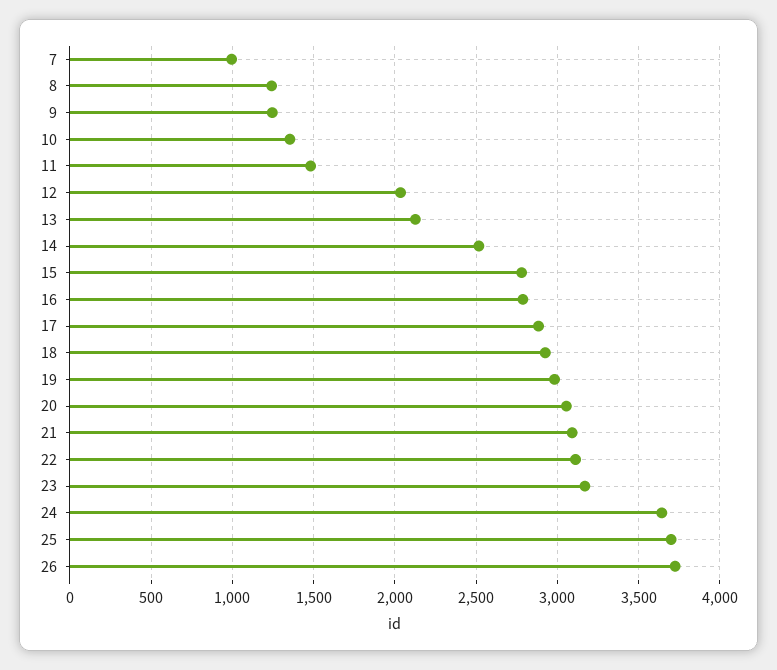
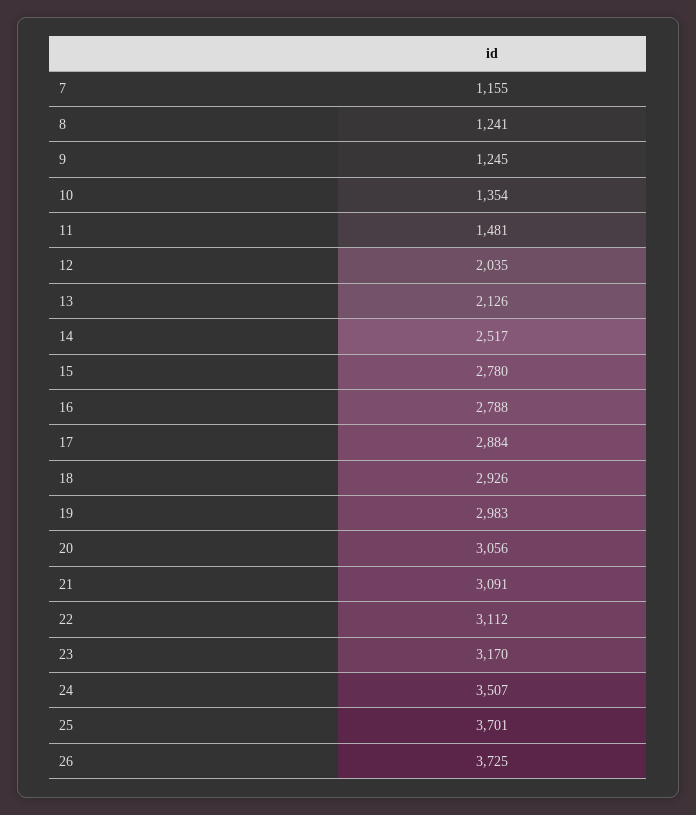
7: 1000 -> 1155
24: 3650 -> 3507

